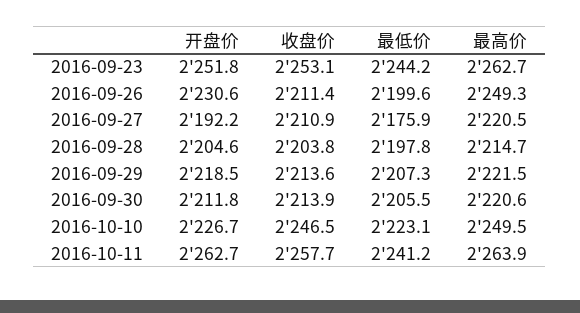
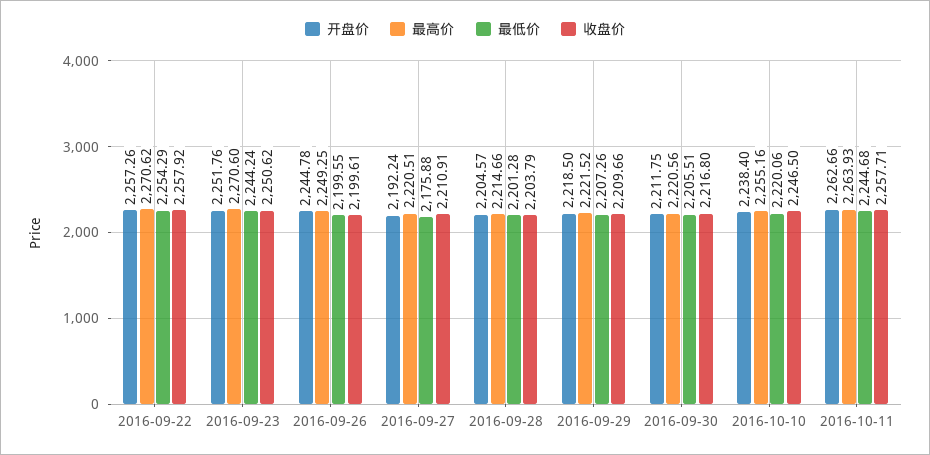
收盘价, 2016-09-23: 2253.1 -> 2250.62
最高价, 2016-09-23: 2262.7 -> 2270.6
开盘价, 2016-09-26: 2230.6 -> 2244.78
收盘价, 2016-09-26: 2211.4 -> 2199.61
最低价, 2016-09-28: 2197.8 -> 2201.28
收盘价, 2016-09-29: 2213.6 -> 2209.66
收盘价, 2016-09-30: 2213.9 -> 2216.8
开盘价, 2016-10-10: 2226.7 -> 2238.4
最低价, 2016-10-10: 2223.1 -> 2220.06
最高价, 2016-10-10: 2249.5 -> 2255.16
最低价, 2016-10-11: 2241.2 -> 2244.68
开盘价, 2016-09-22: none -> 2257.26
最高价, 2016-09-22: none -> 2270.62
最低价, 2016-09-22: none -> 2254.29
收盘价, 2016-09-22: none -> 2257.92

